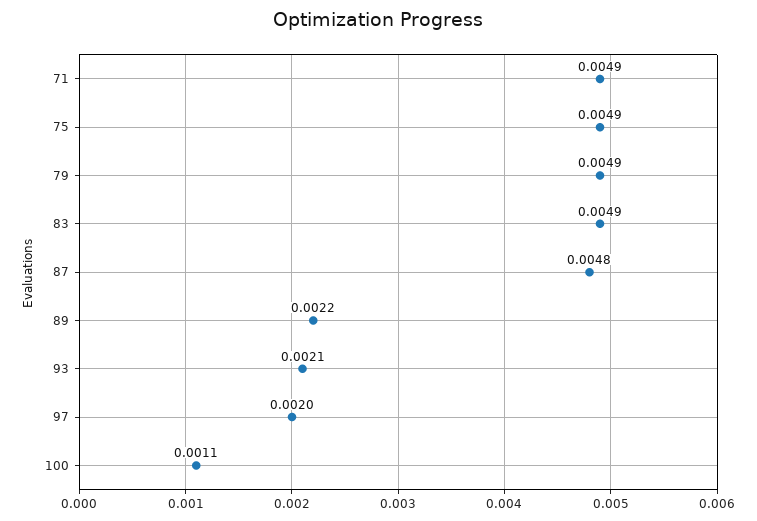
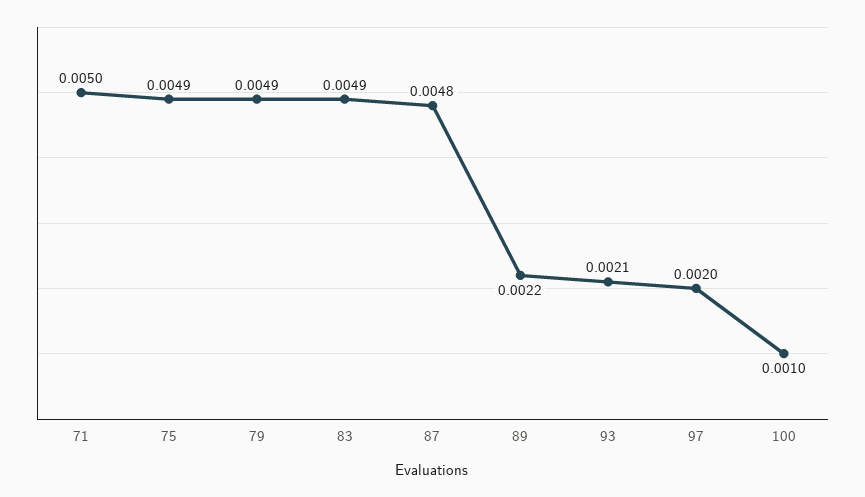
71: 0.0049 -> 0.005
100: 0.0011 -> 0.001

